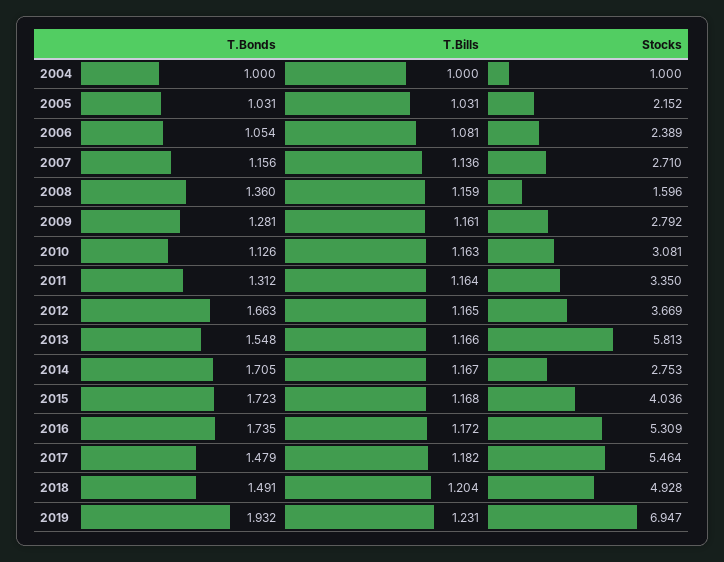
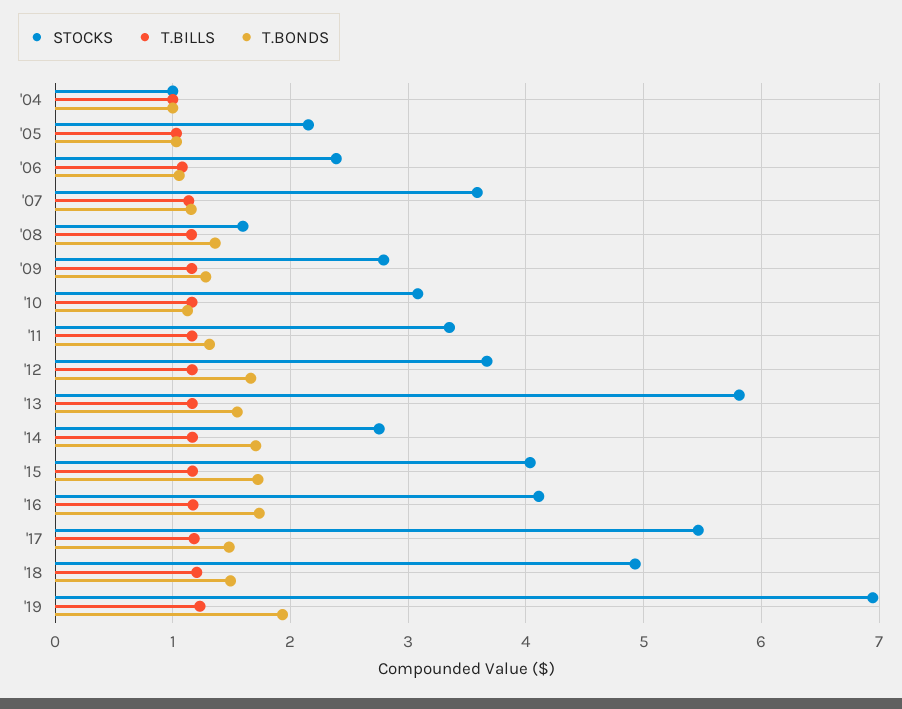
Stocks, 2007: 2.71 -> 3.6
Stocks, 2016: 5.309 -> 4.1

